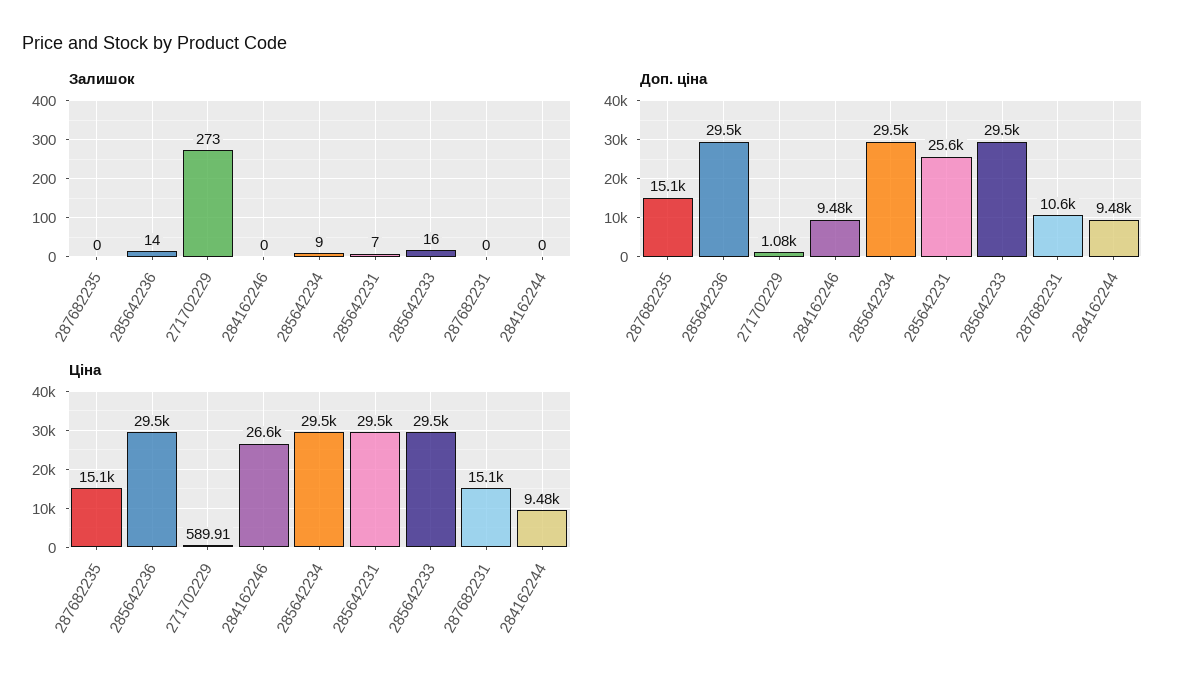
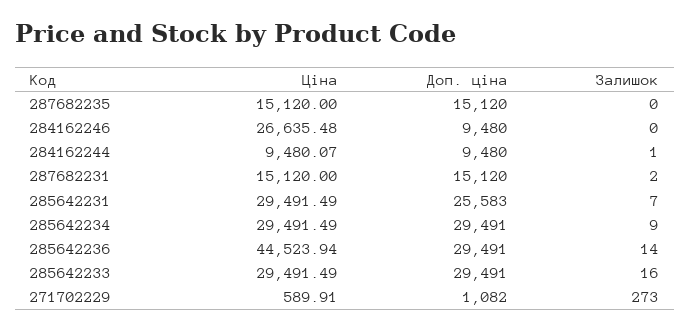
Залишок, 287682231: 0 -> 2
Залишок, 284162244: 0 -> 1
Доп. ціна, 287682231: 10600 -> 15120
Ціна, 285642236: 29500 -> 44523.94

